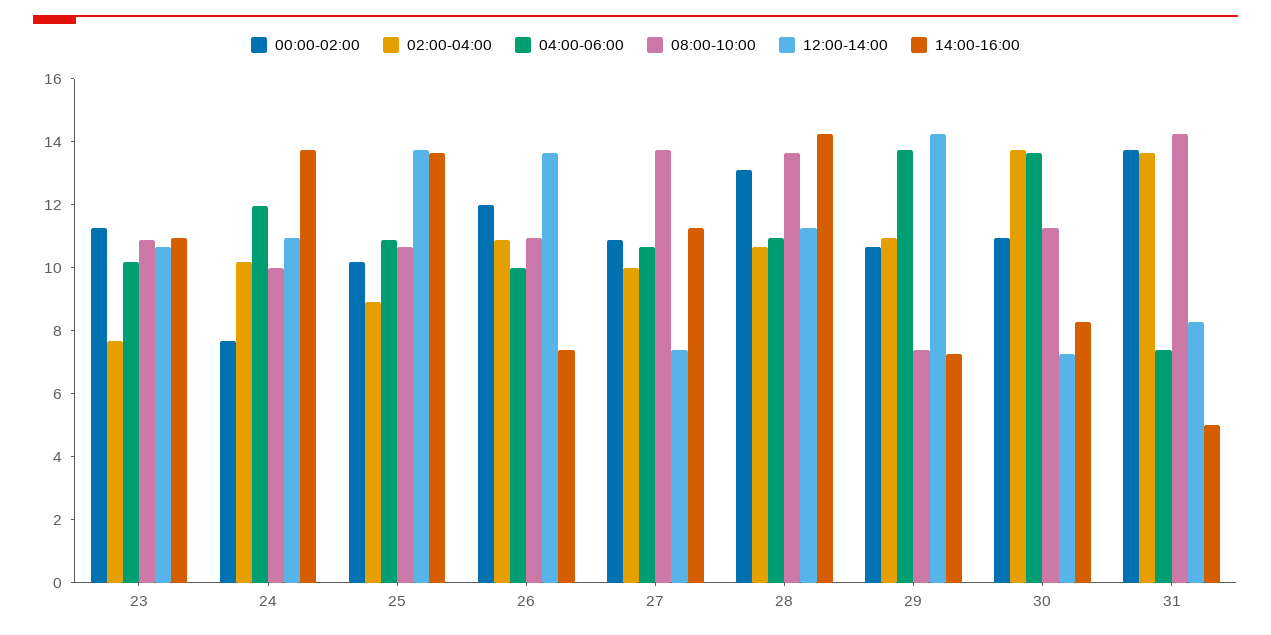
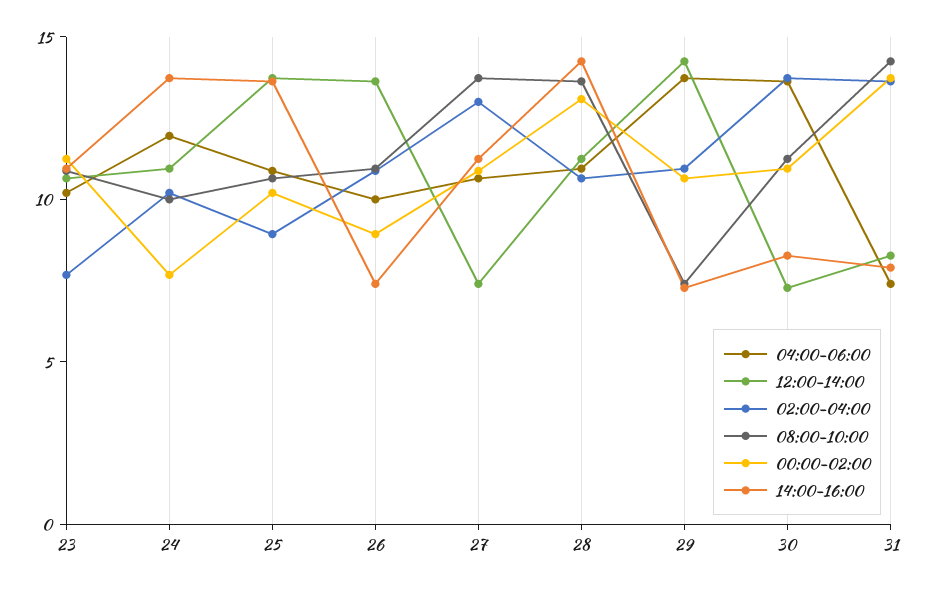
00:00-02:00, 26: 12 -> 9
02:00-04:00, 27: 10 -> 13
14:00-16:00, 31: 5 -> 8

